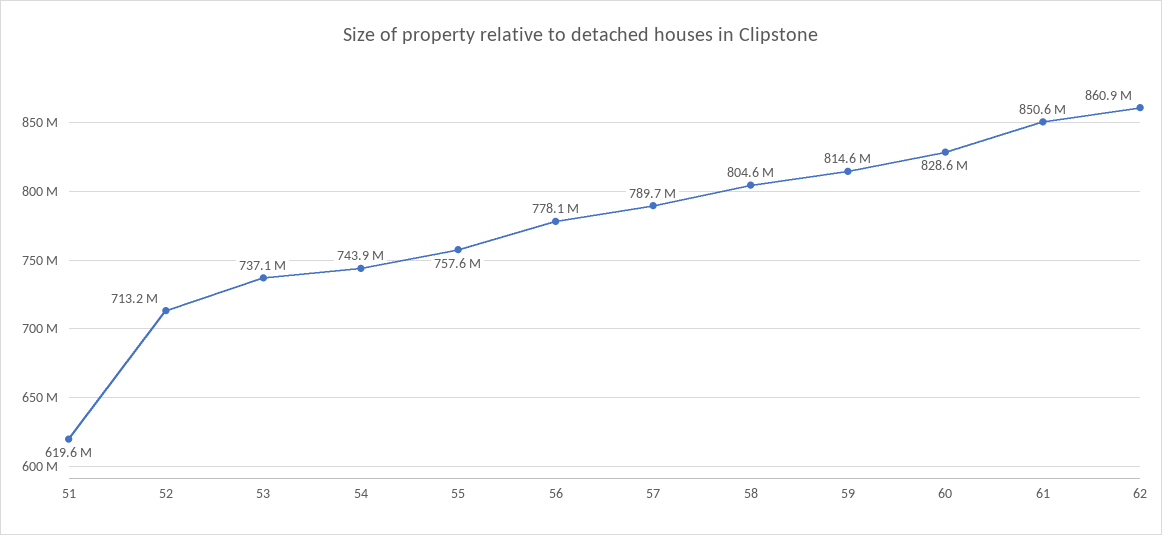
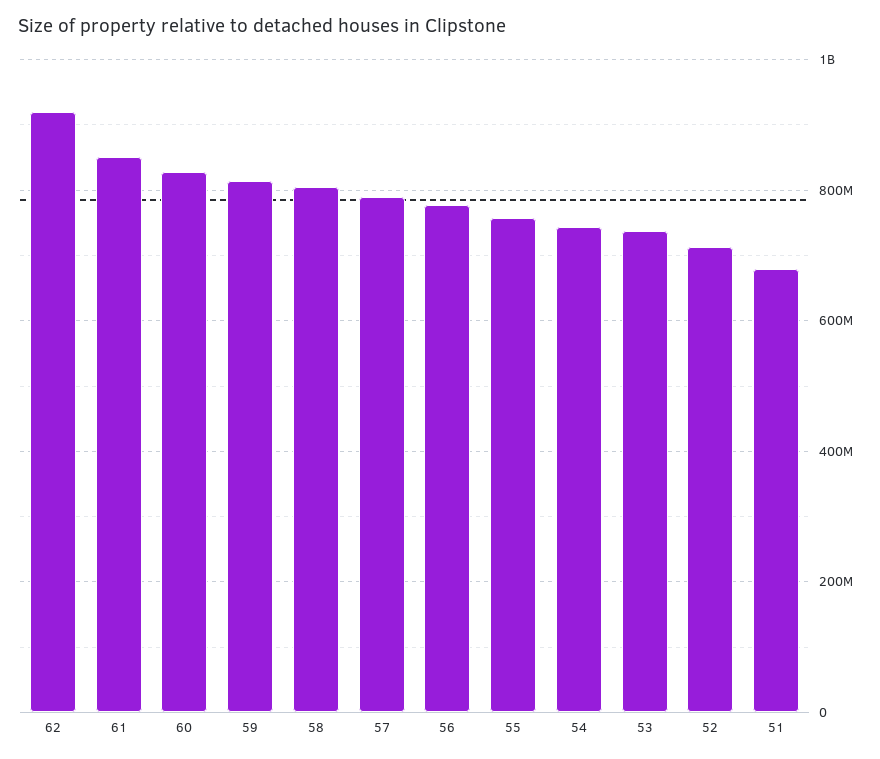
51: 619600000 -> 680000000
62: 860900000 -> 920000000

